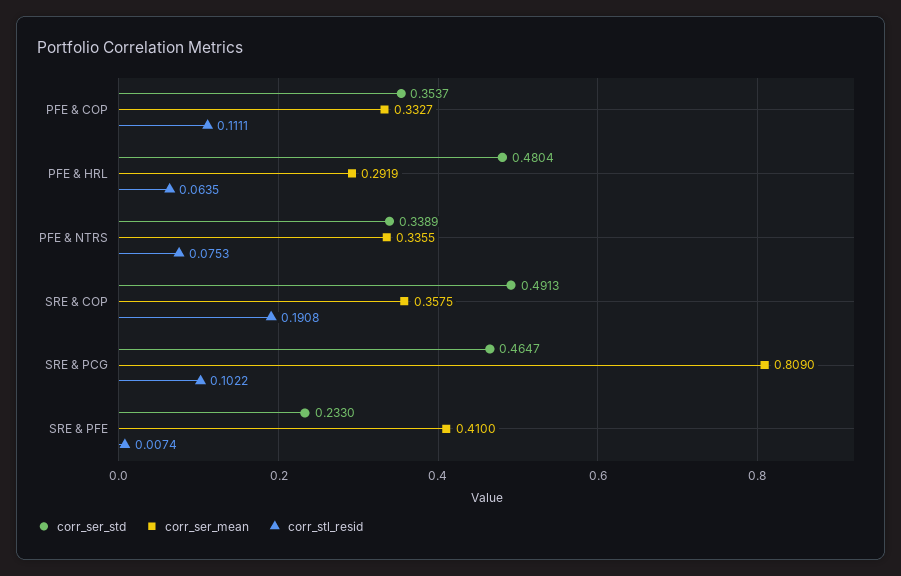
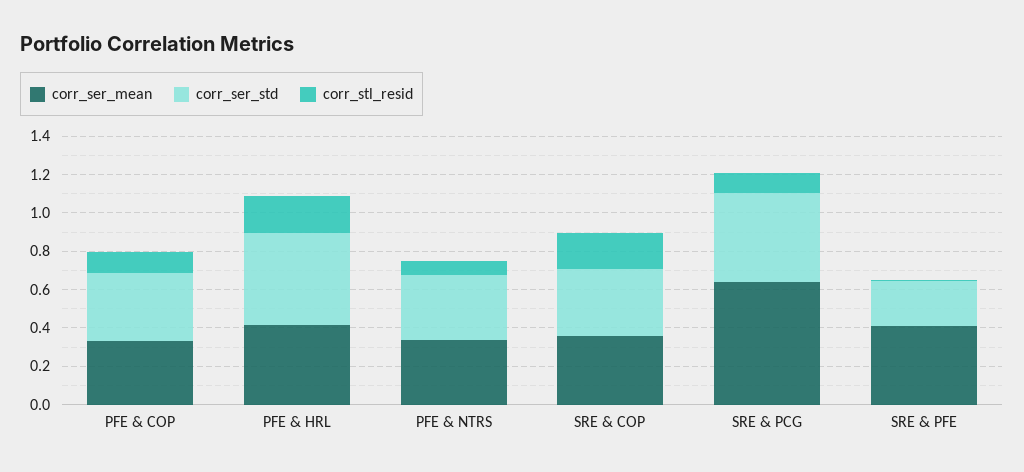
corr_ser_mean, PFE & HRL: 0.2919 -> 0.4
corr_stl_resid, PFE & HRL: 0.0635 -> 0.2
corr_ser_std, SRE & COP: 0.4913 -> 0.35
corr_ser_mean, SRE & PCG: 0.809 -> 0.65

